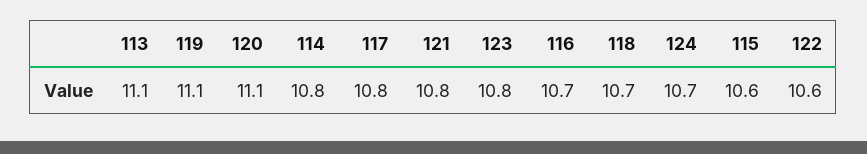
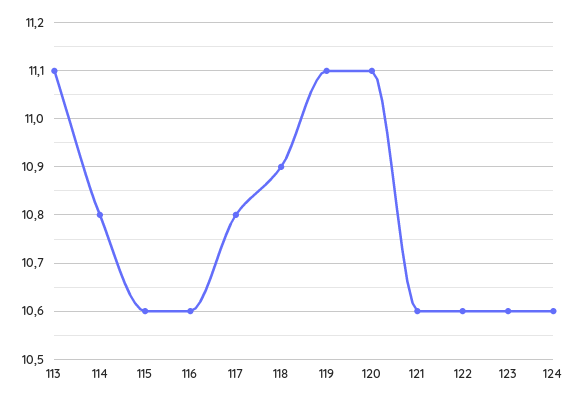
121: 10.8 -> 10.6
123: 10.8 -> 10.6
116: 10.7 -> 10.6
118: 10.7 -> 10.9
124: 10.7 -> 10.6

